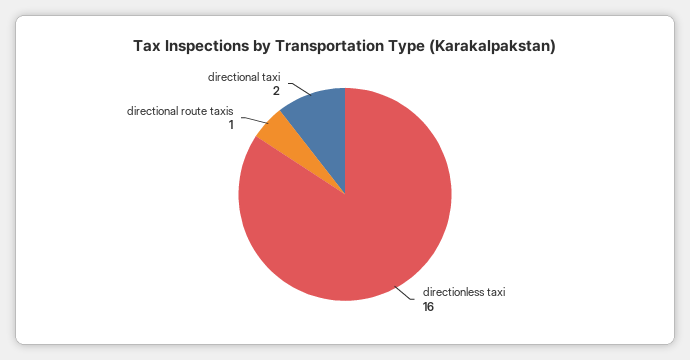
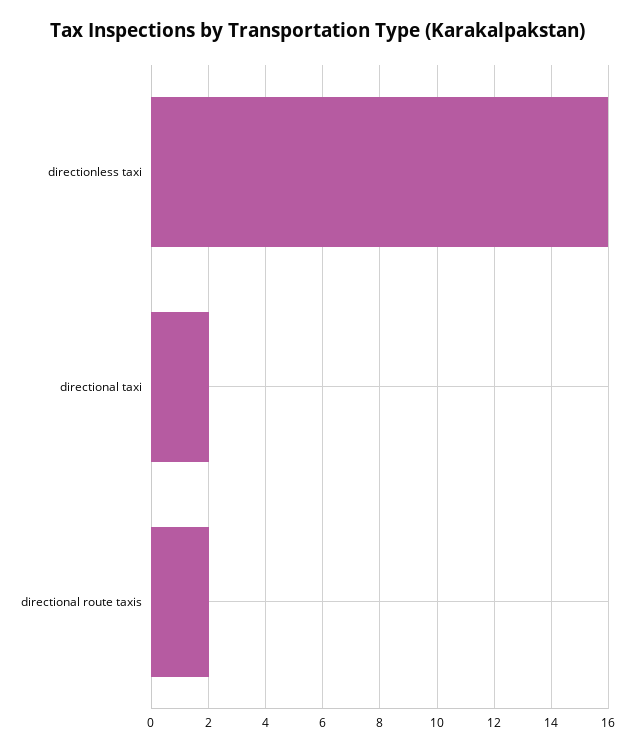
directional route taxis: 1 -> 2

